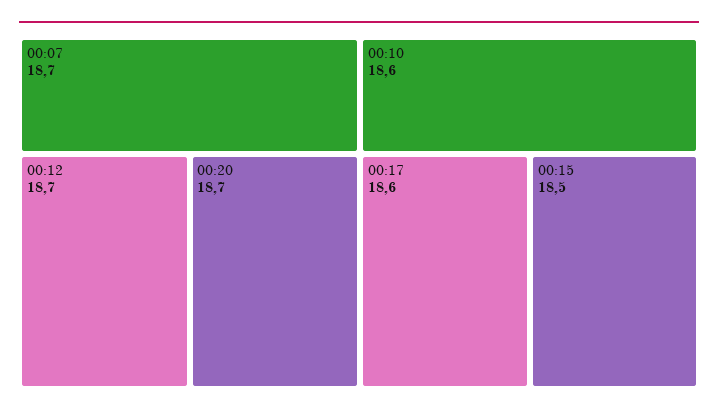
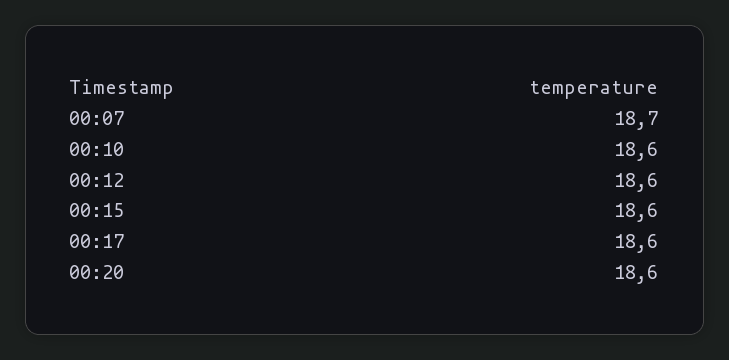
00:12: 18.7 -> 18.6
00:20: 18.7 -> 18.6
00:15: 18.5 -> 18.6

